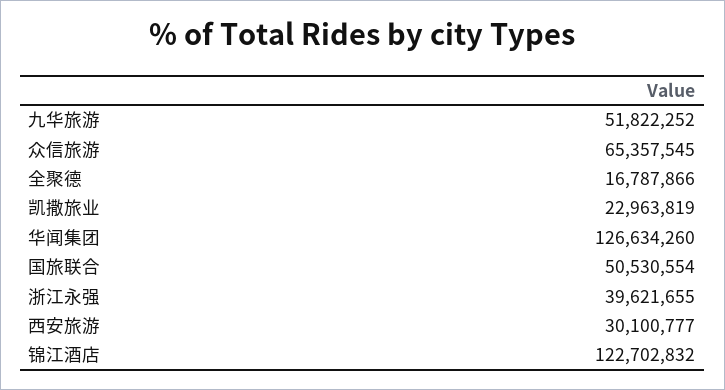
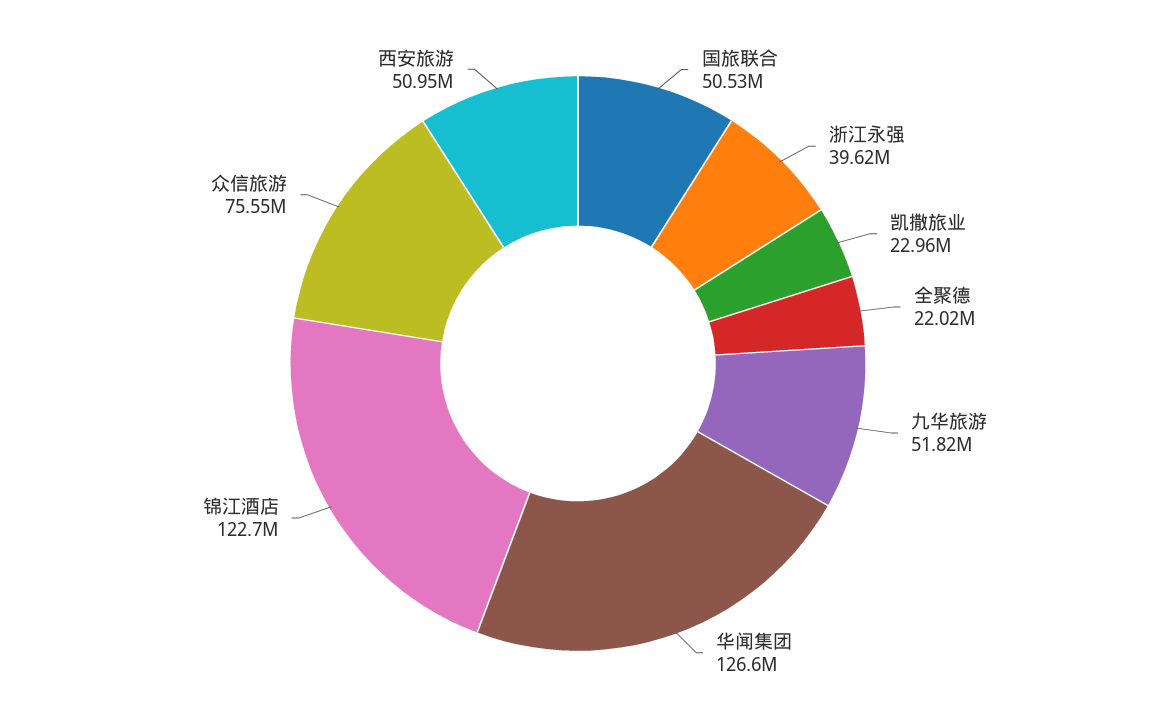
众信旅游: 65357545 -> 75550000
全聚德: 16787866 -> 22020000
西安旅游: 30100777 -> 50950000

